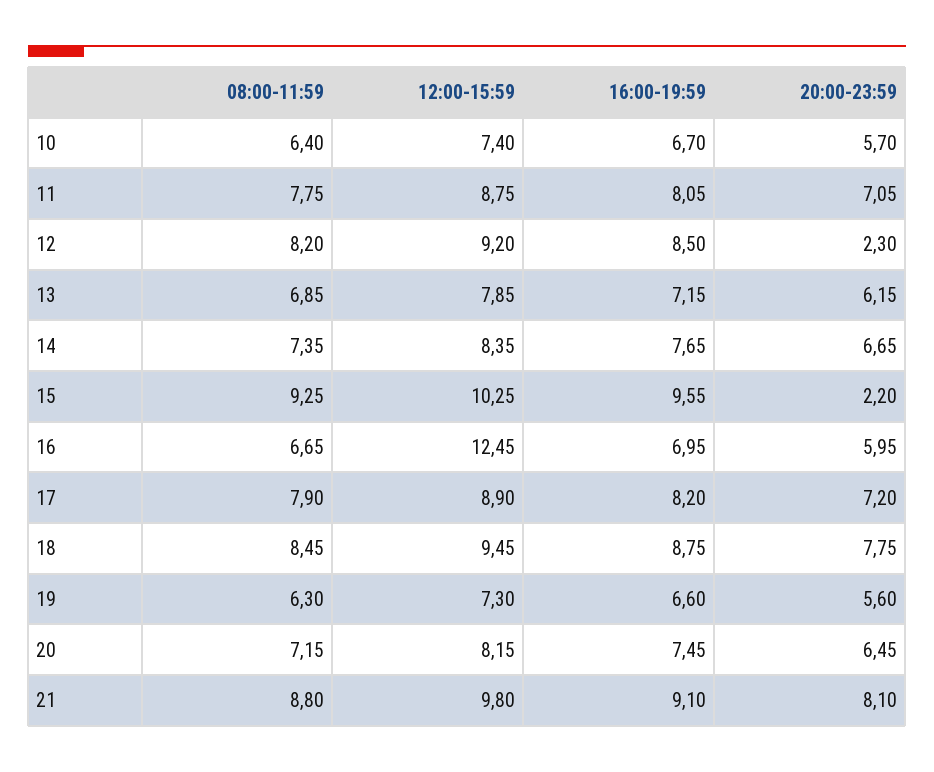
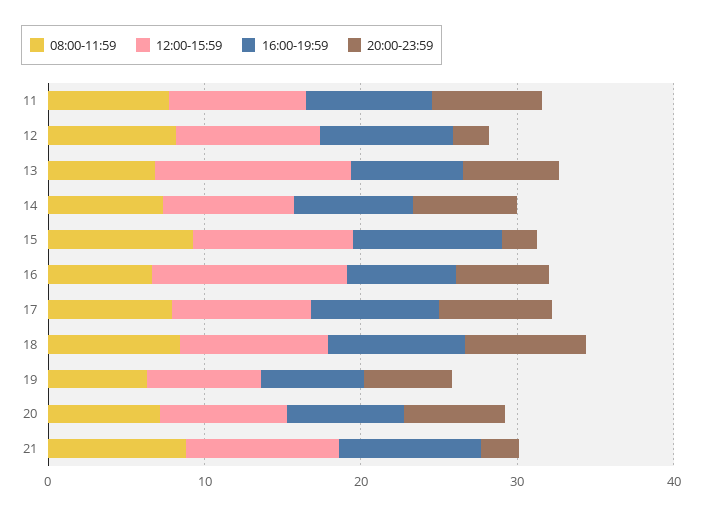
08:00-11:59, 10: 6.4 -> none
12:00-15:59, 10: 7.4 -> none
16:00-19:59, 10: 6.7 -> none
20:00-23:59, 10: 5.7 -> none
12:00-15:59, 13: 7.85 -> 12
20:00-23:59, 21: 8.1 -> 2

